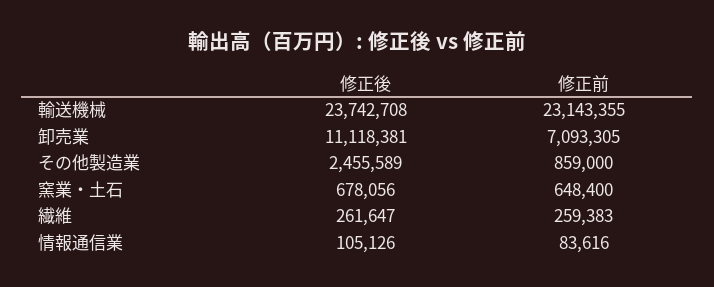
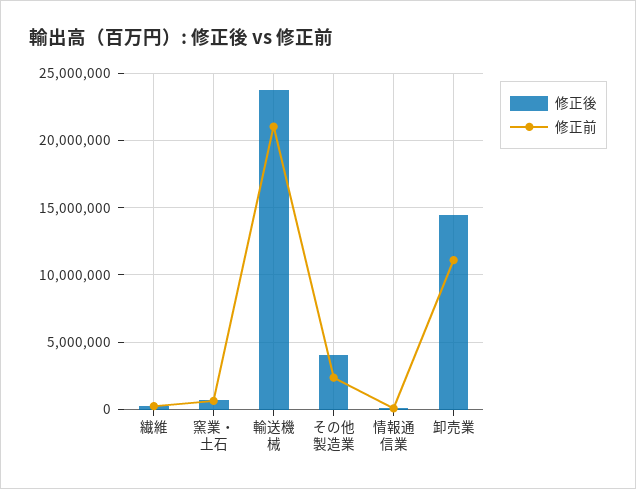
修正前, 輸送機械: 23143355 -> 21000000
修正後, 卸売業: 11118381 -> 14500000
修正前, 卸売業: 7093305 -> 11000000
修正後, その他製造業: 2455589 -> 4000000
修正前, その他製造業: 859000 -> 2500000

